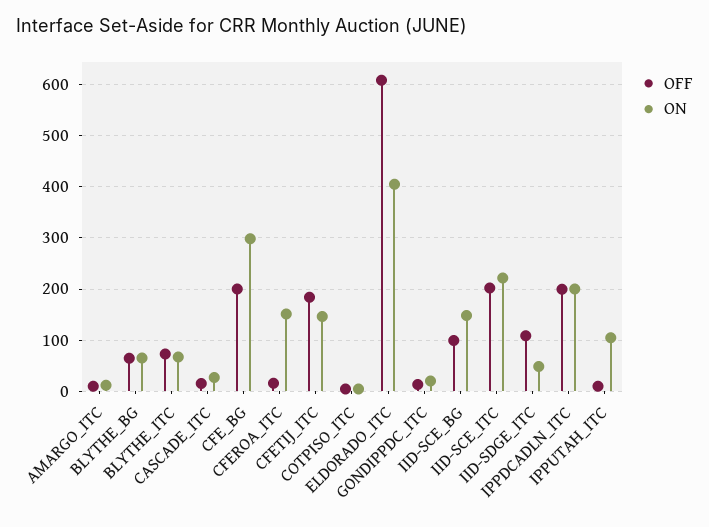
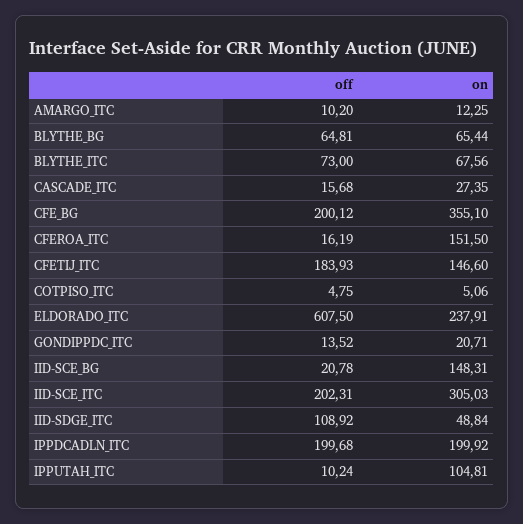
ON, CFE_BG: 300 -> 355.1
ON, ELDORADO_ITC: 400 -> 237.91
OFF, IID-SCE_BG: 100 -> 20.78
ON, IID-SCE_ITC: 220 -> 305.03

